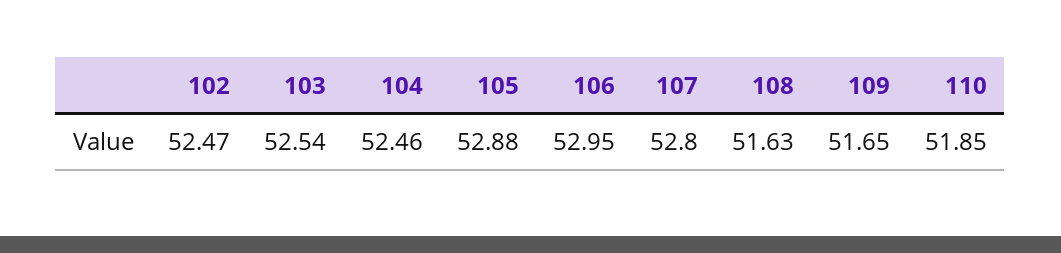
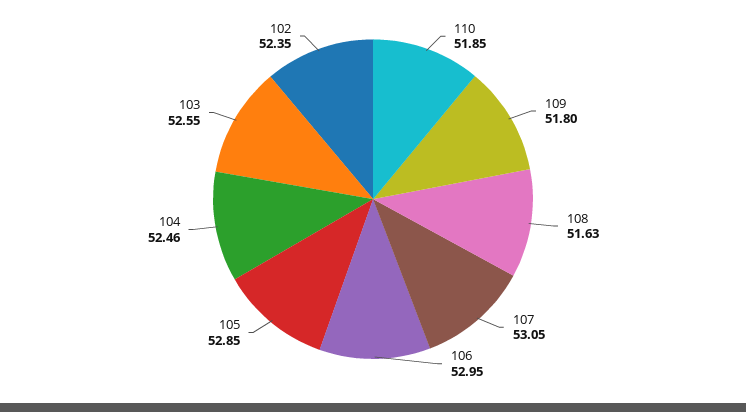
102: 52.47 -> 52.35
103: 52.54 -> 52.55
105: 52.88 -> 52.85
107: 52.8 -> 53.05
109: 51.65 -> 51.8

